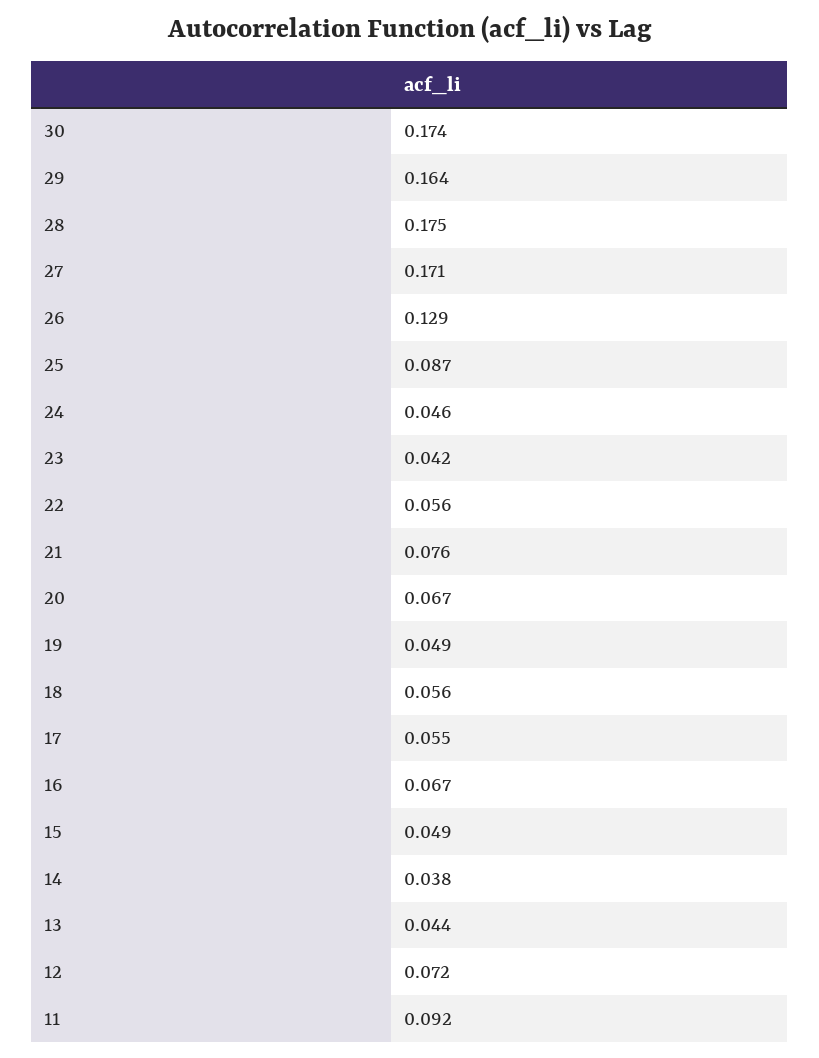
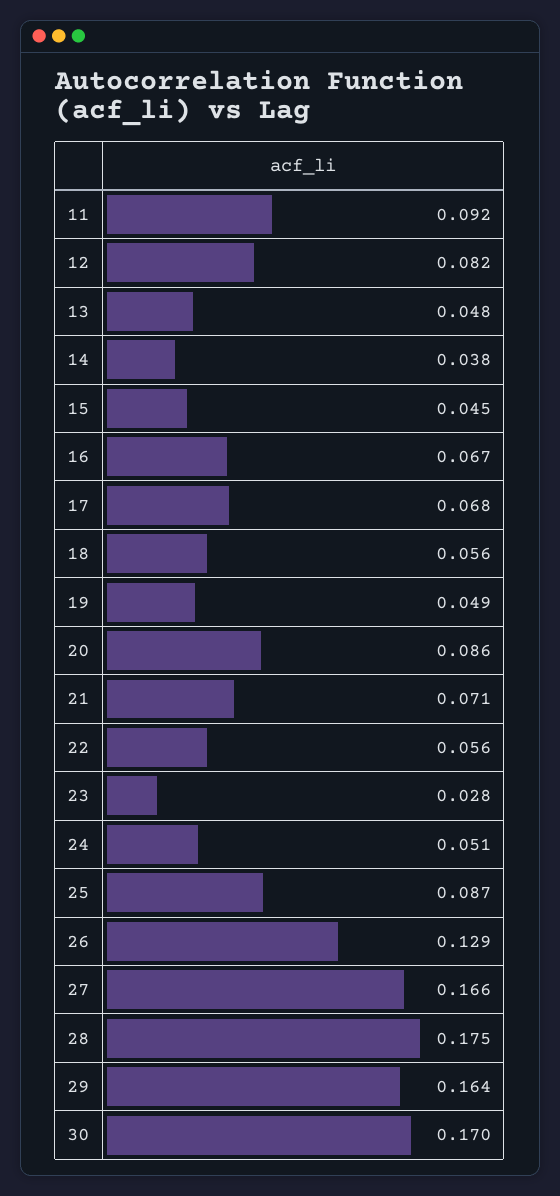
30: 0.174 -> 0.17
27: 0.171 -> 0.166
24: 0.046 -> 0.051
23: 0.042 -> 0.028
21: 0.076 -> 0.071
20: 0.067 -> 0.086
17: 0.055 -> 0.068
15: 0.049 -> 0.045
13: 0.044 -> 0.048
12: 0.072 -> 0.082

